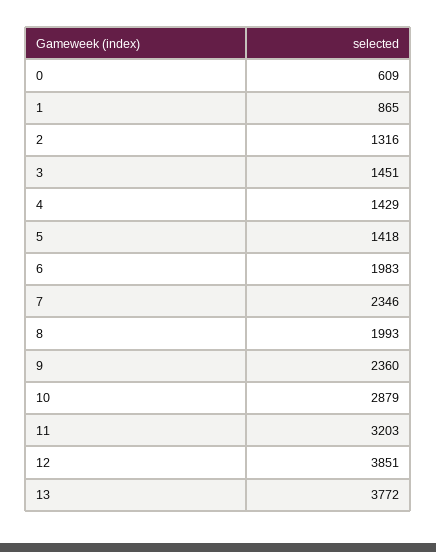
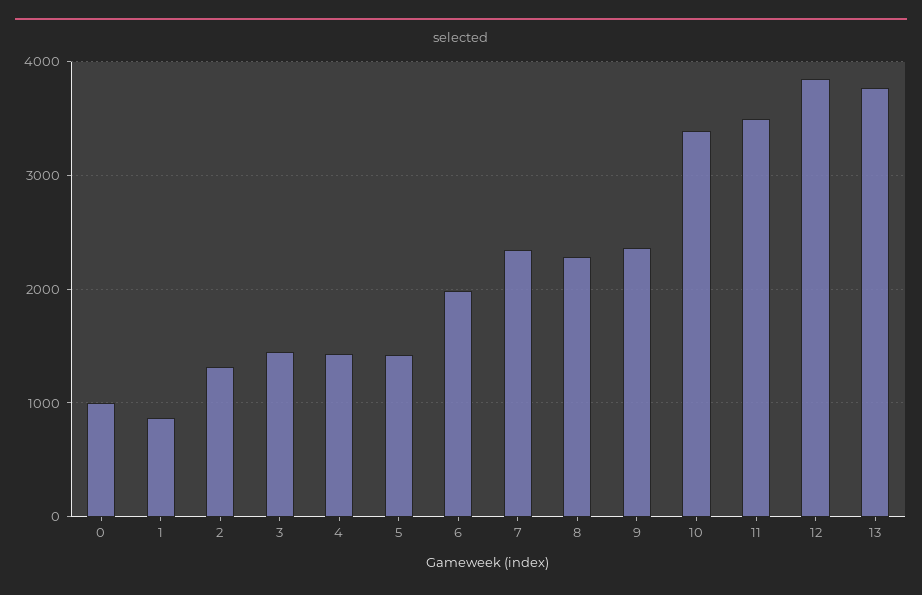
0: 609 -> 1000
8: 1993 -> 2300
10: 2879 -> 3400
11: 3203 -> 3500

